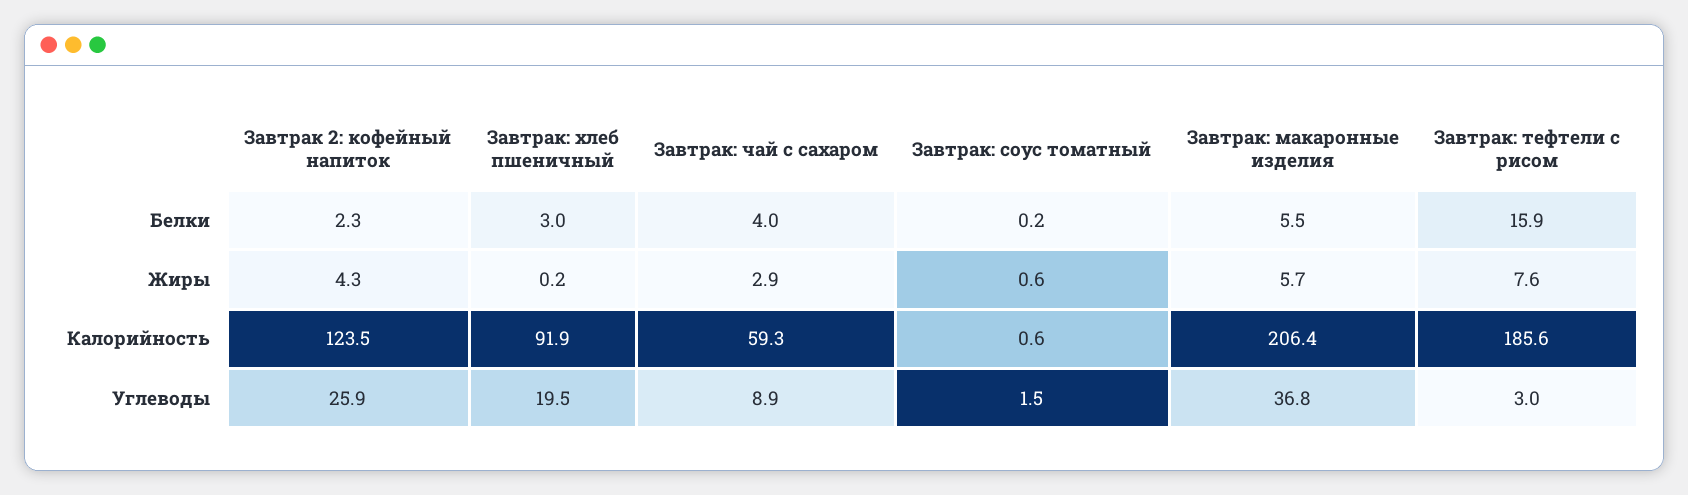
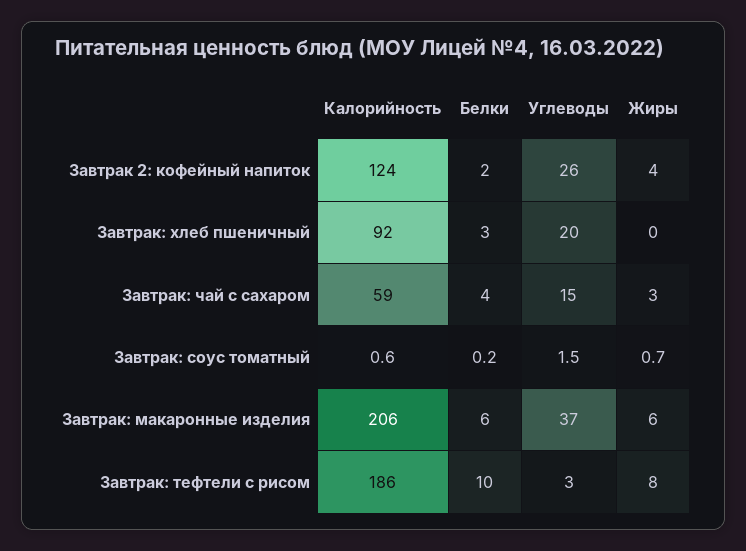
Завтрак: тефтели с рисом, Белки: 15.9 -> 10
Завтрак: соус томатный, Жиры: 0.6 -> 0.7
Завтрак: чай с сахаром, Углеводы: 8.9 -> 15

